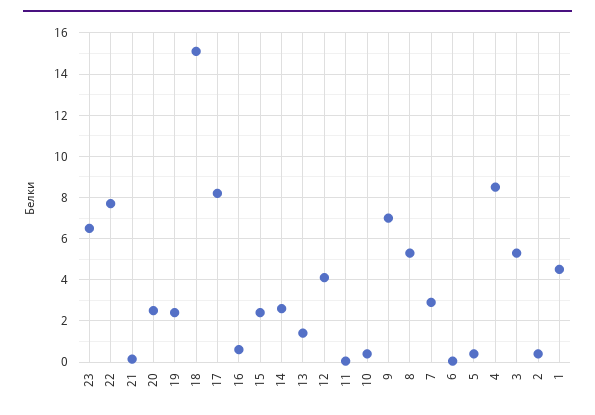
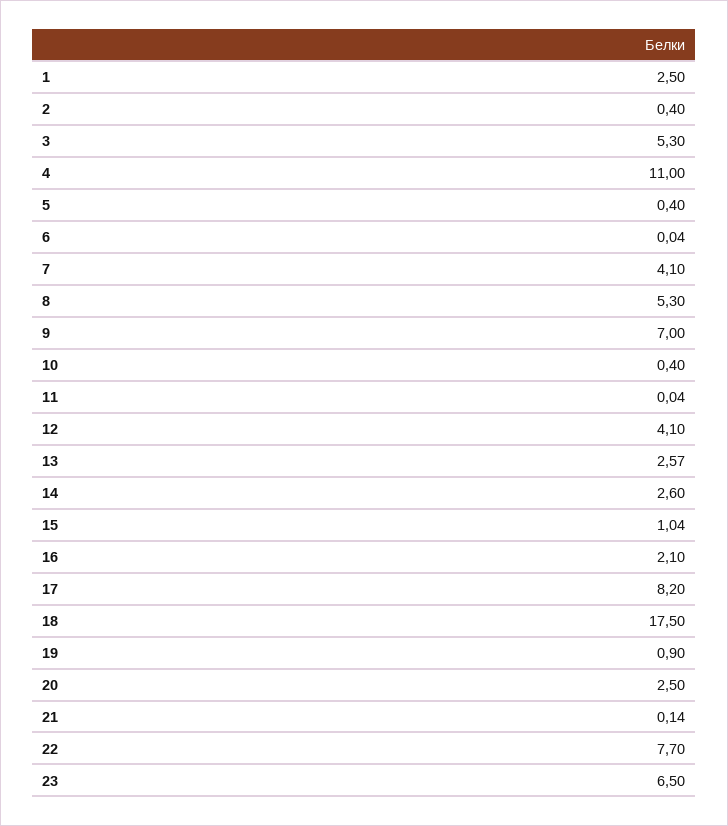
19: 2.5 -> 0.9
18: 15 -> 17.5
16: 0.5 -> 2.1
15: 2.5 -> 1.04
13: 1.5 -> 2.57
7: 3 -> 4.1
4: 8.5 -> 11
1: 4.5 -> 2.5

